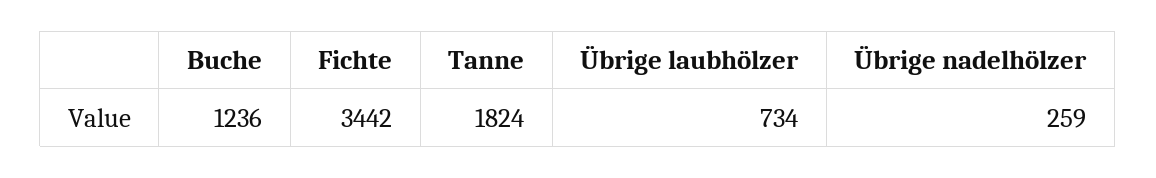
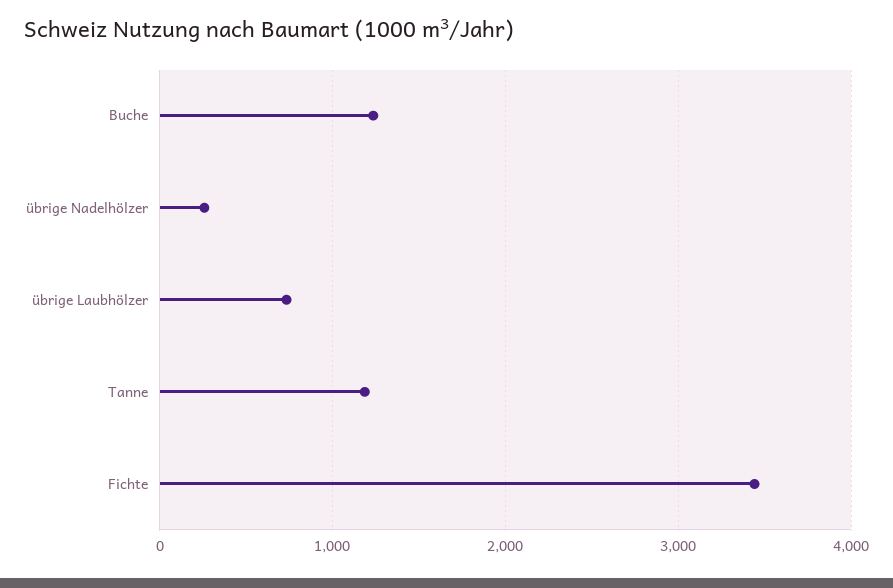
Tanne: 1824 -> 1200

